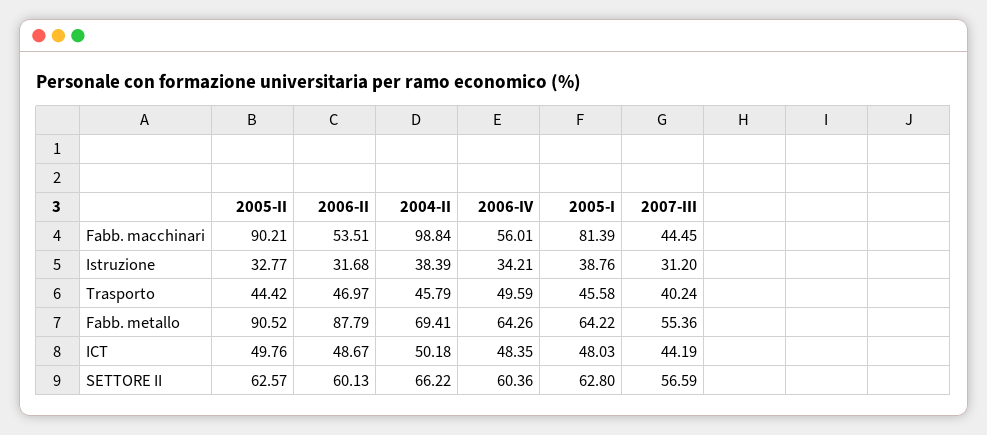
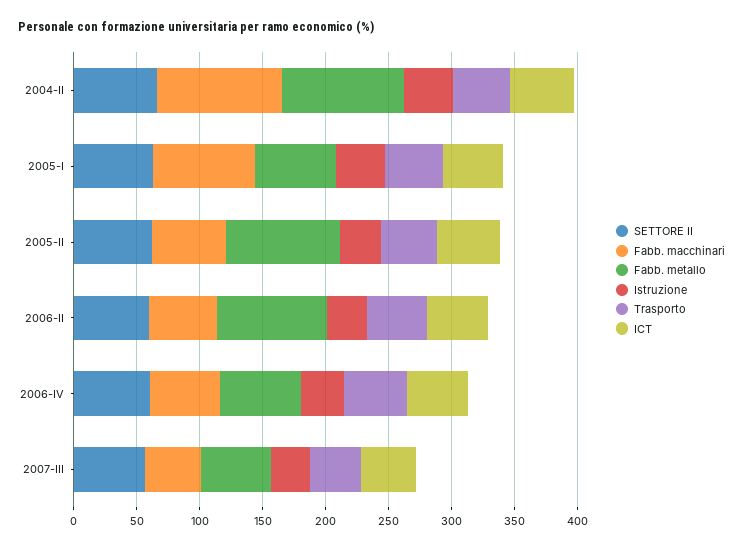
Fabb. macchinari, 2005-II: 90.21 -> 60
Fabb. metallo, 2004-II: 69.41 -> 100

